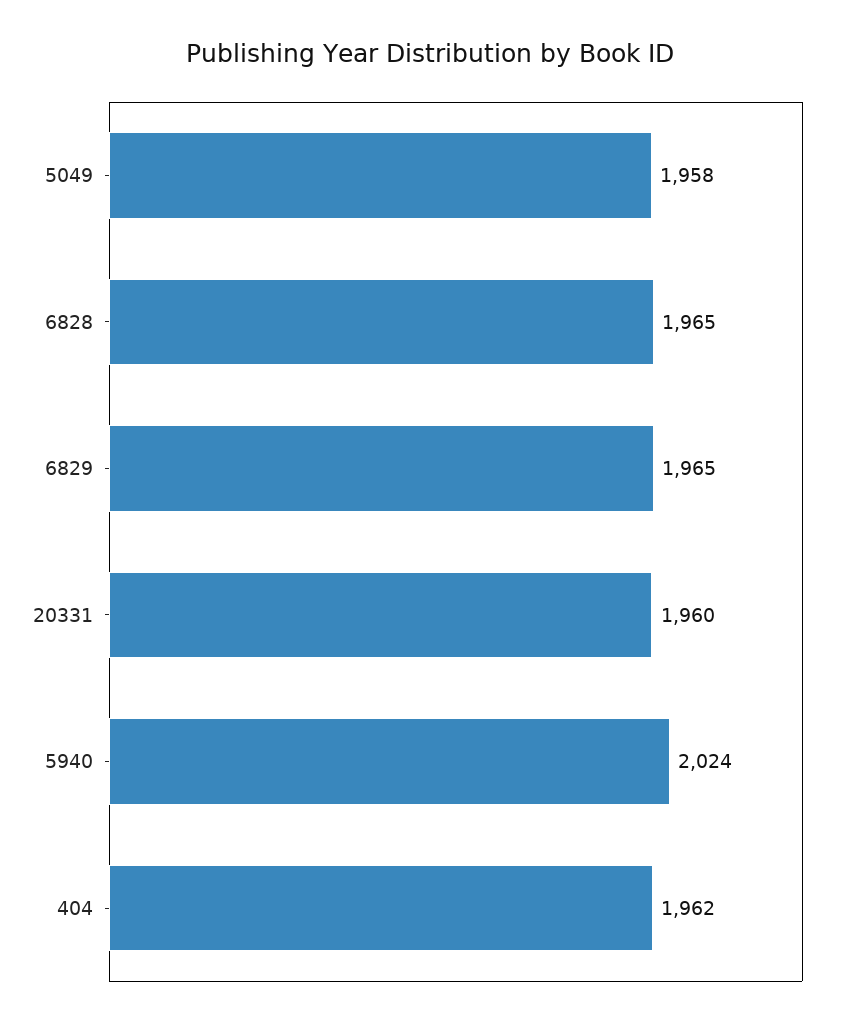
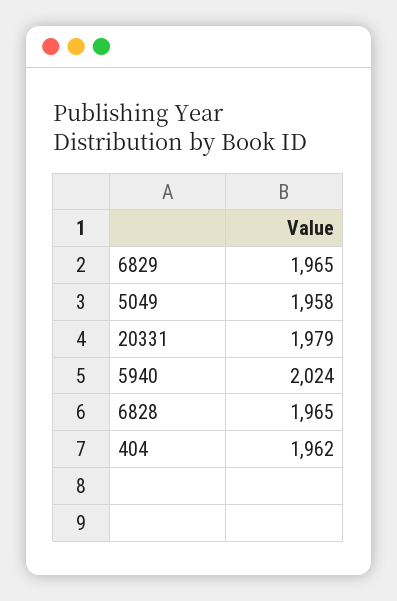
20331: 1960 -> 1979

